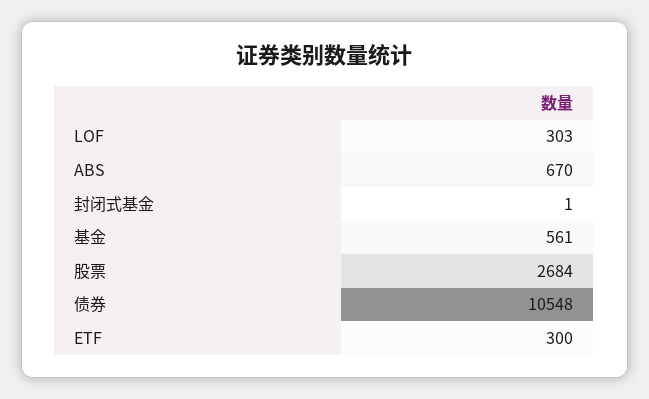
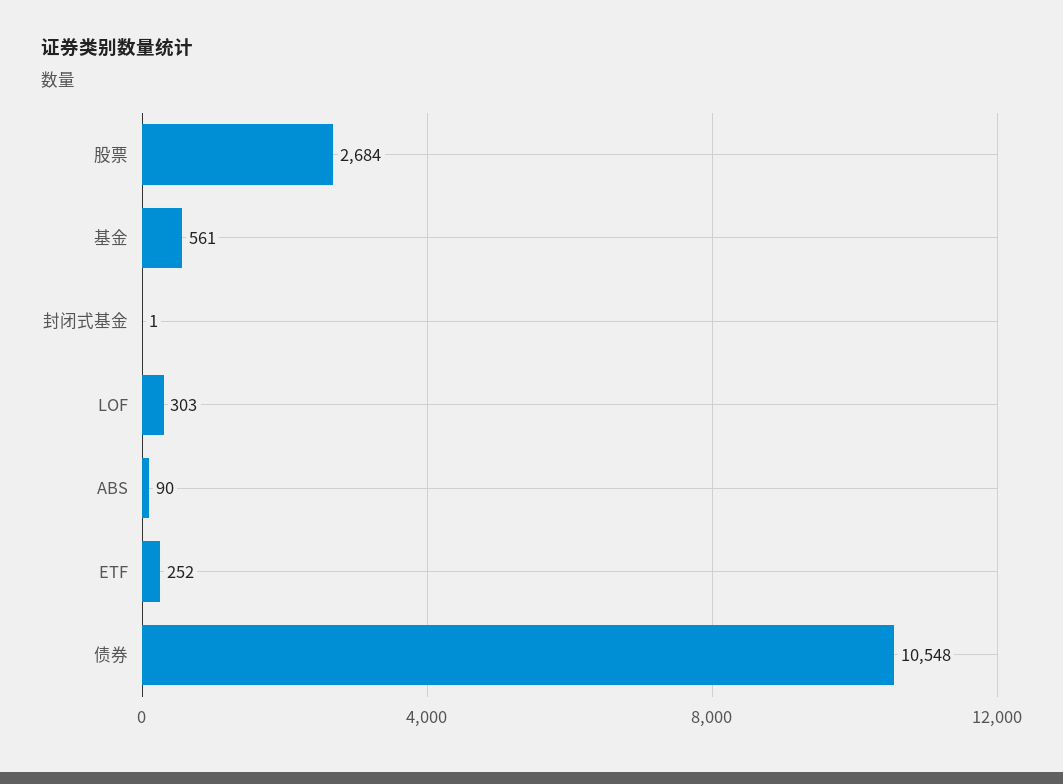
ABS: 670 -> 90
ETF: 300 -> 252

